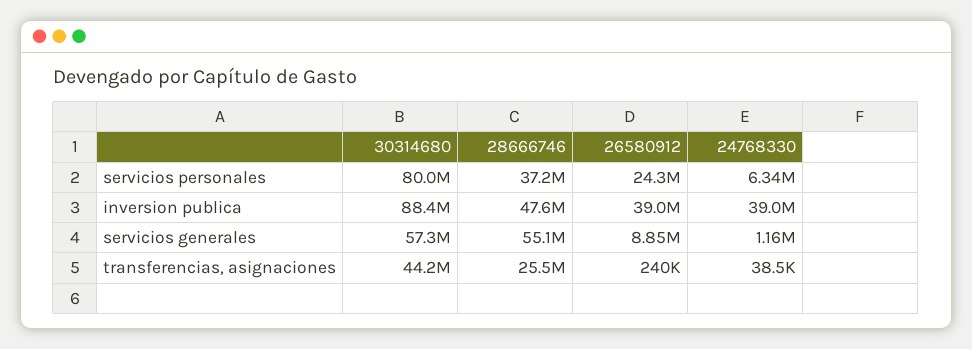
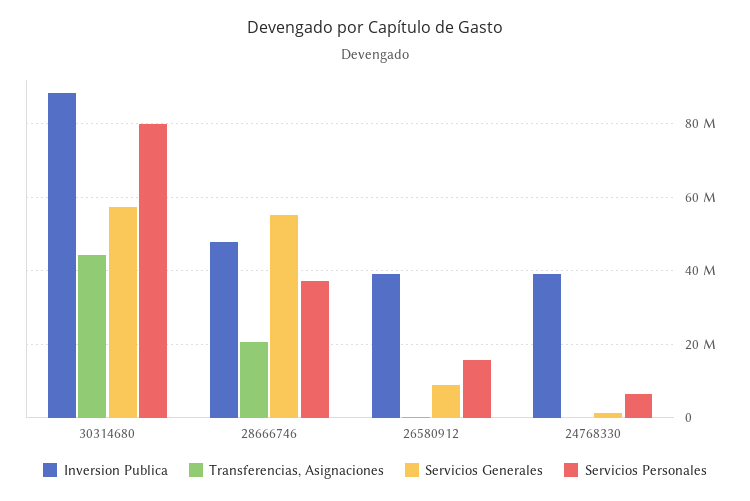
servicios personales, 26580912: 24300000 -> 16000000
transferencias, asignaciones, 28666746: 25500000 -> 20000000

